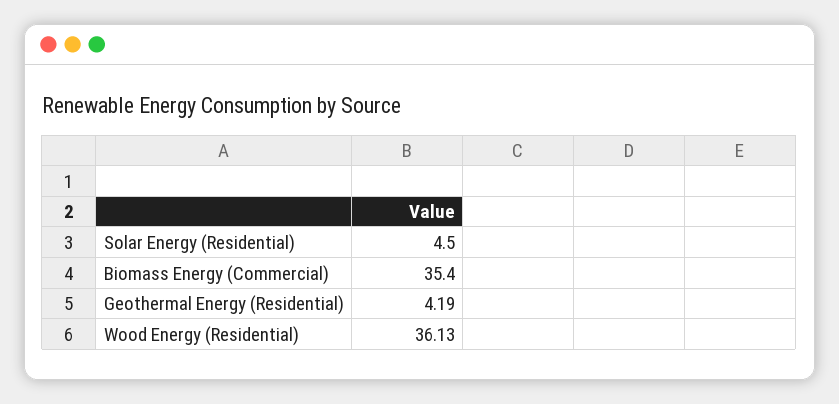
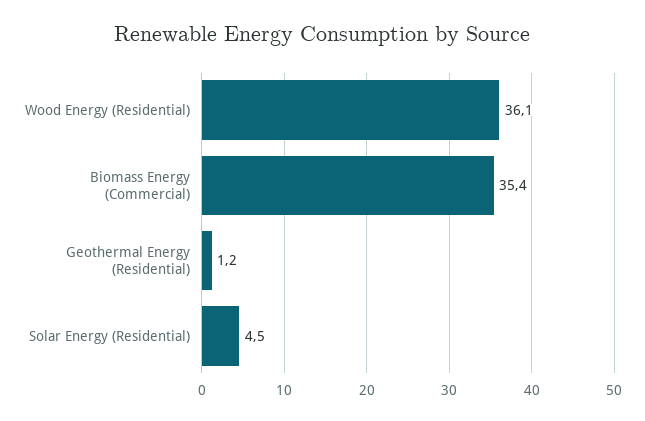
Geothermal Energy (Residential): 4.19 -> 1.2

